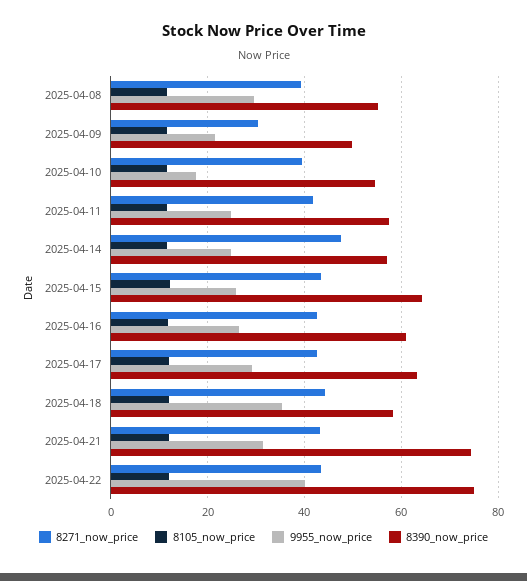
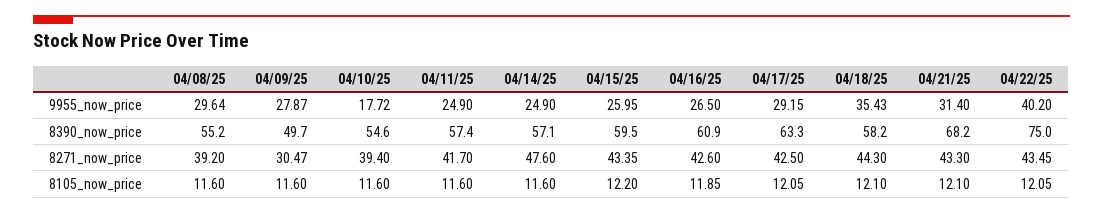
9955_now_price, 2025-04-09: 22 -> 27.87
8390_now_price, 2025-04-15: 64 -> 59.5
8390_now_price, 2025-04-21: 74 -> 68.2

